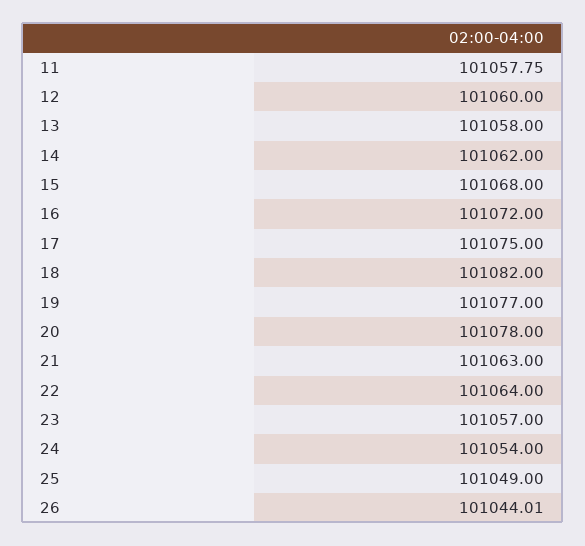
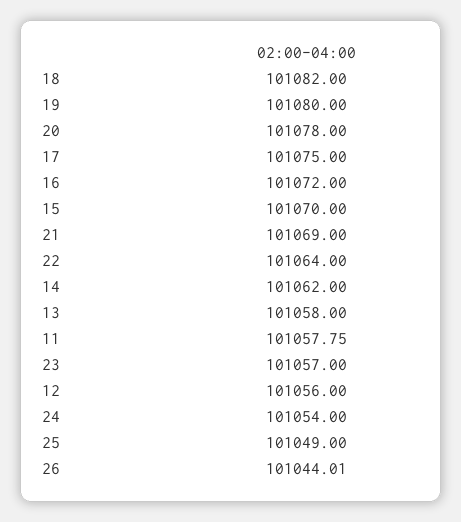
12: 101060 -> 101056
15: 101068 -> 101070
19: 101077 -> 101080
21: 101063 -> 101069

